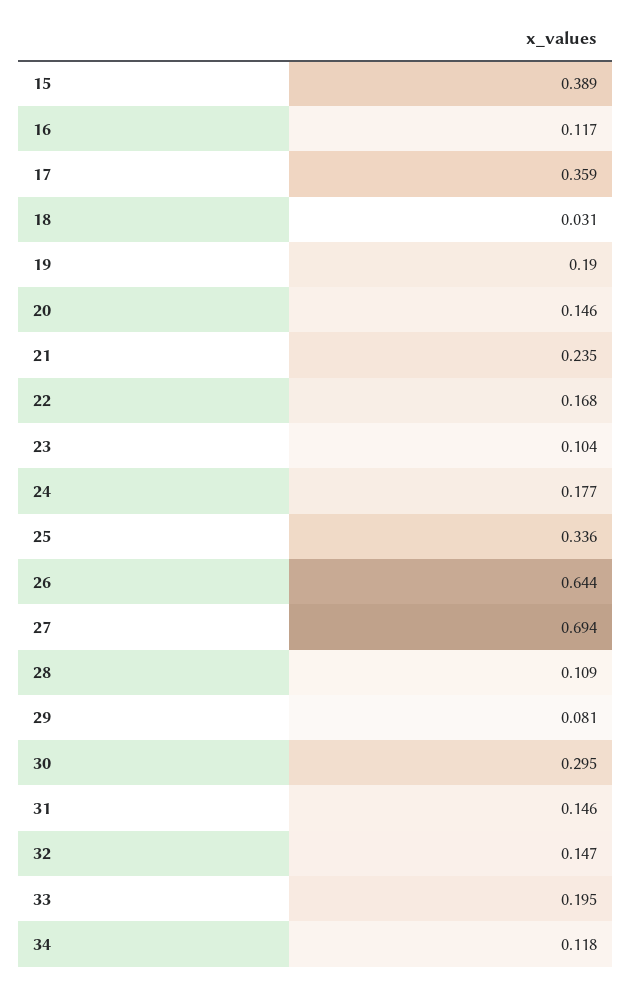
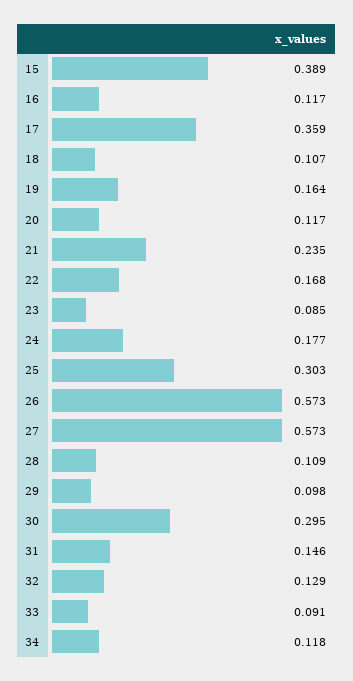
18: 0.031 -> 0.107
19: 0.19 -> 0.164
20: 0.146 -> 0.117
23: 0.104 -> 0.085
25: 0.336 -> 0.303
26: 0.644 -> 0.573
27: 0.694 -> 0.573
29: 0.081 -> 0.098
32: 0.147 -> 0.129
33: 0.195 -> 0.091

